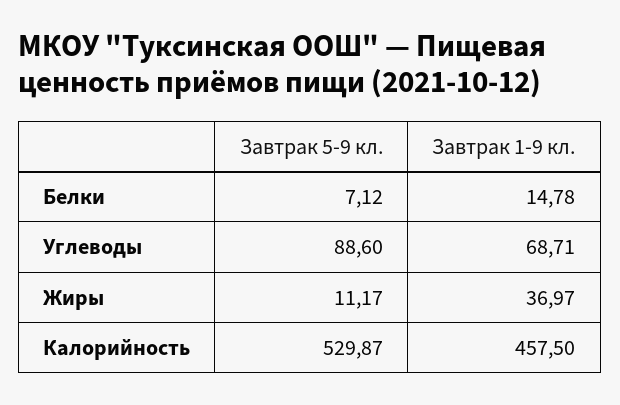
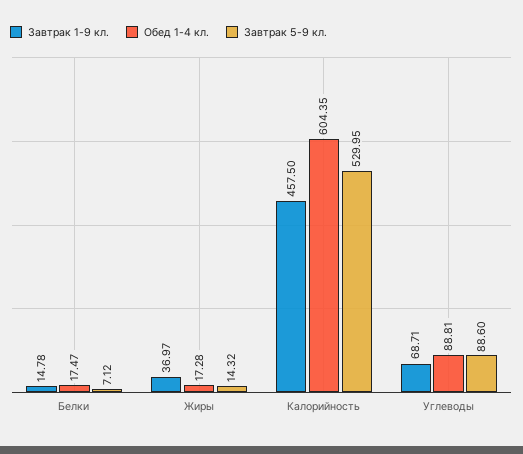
Завтрак 5-9 кл., Жиры: 11.17 -> 14.32
Завтрак 5-9 кл., Калорийность: 529.87 -> 529.95
Обед 1-4 кл., Белки: none -> 17.47
Обед 1-4 кл., Жиры: none -> 17.28
Обед 1-4 кл., Калорийность: none -> 604.35
Обед 1-4 кл., Углеводы: none -> 88.81

